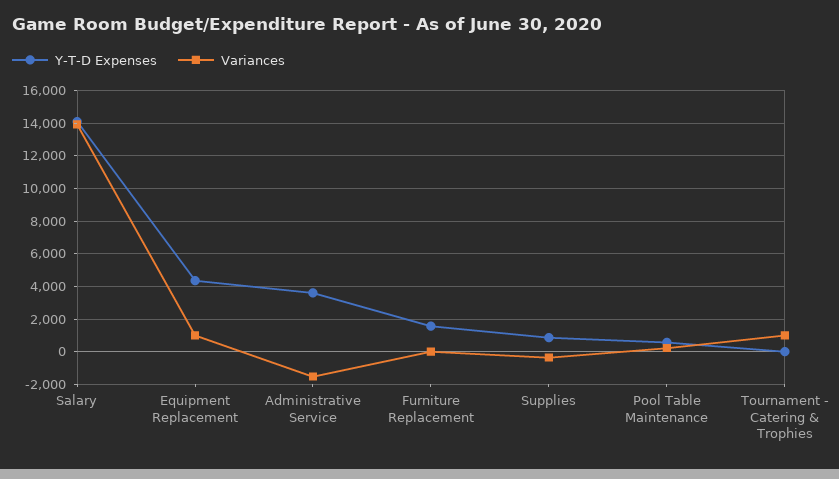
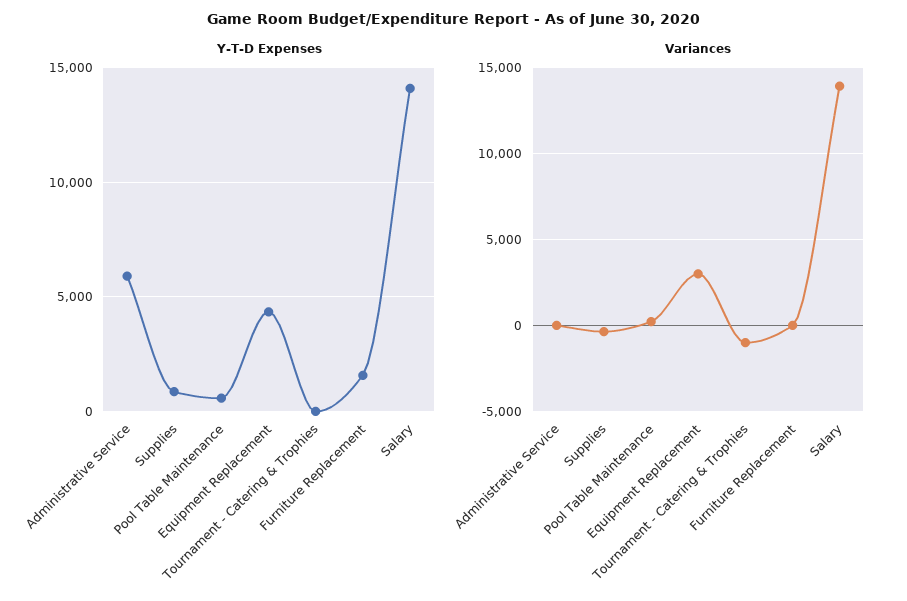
Variances, Equipment Replacement: 1000 -> 3000
Y-T-D Expenses, Administrative Service: 3500 -> 6000
Variances, Administrative Service: -1500 -> 0
Variances, Tournament - Catering & Trophies: 1000 -> -1000

